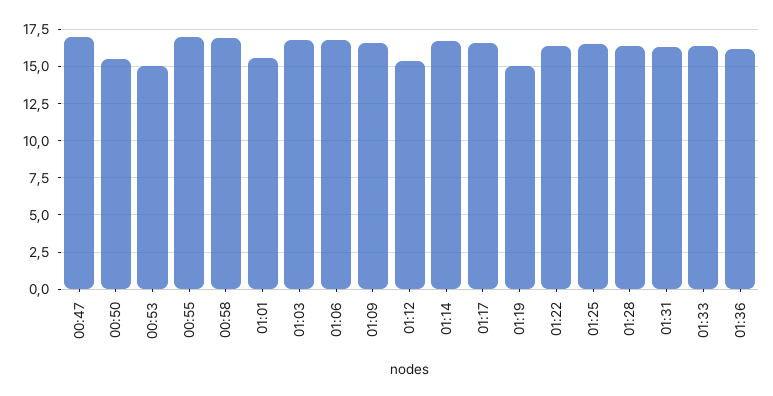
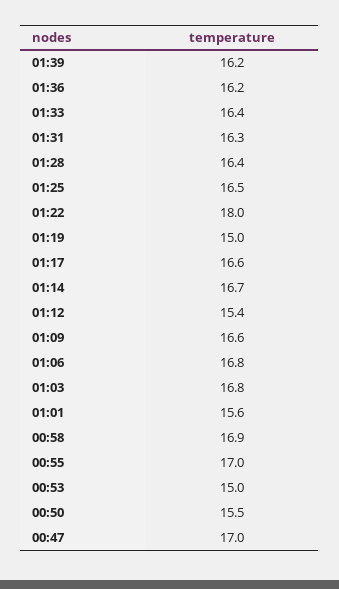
01:22: 16.5 -> 18
01:39: none -> 16.2

